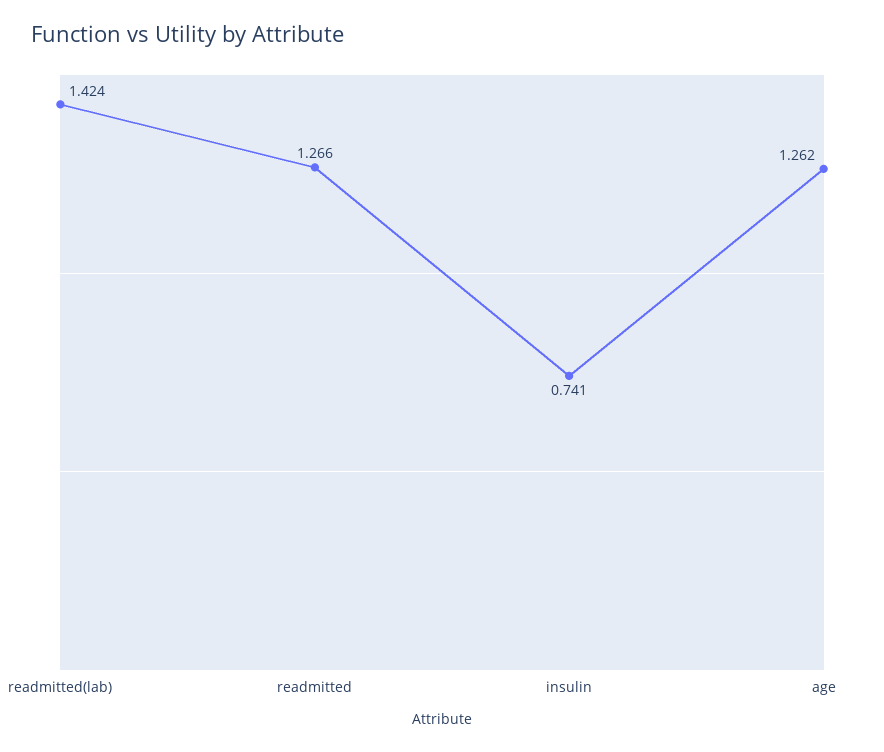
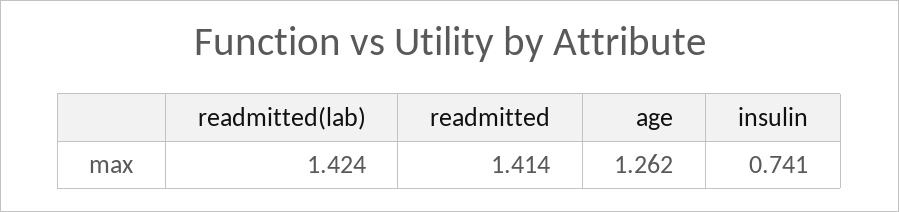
readmitted: 1.266 -> 1.414

